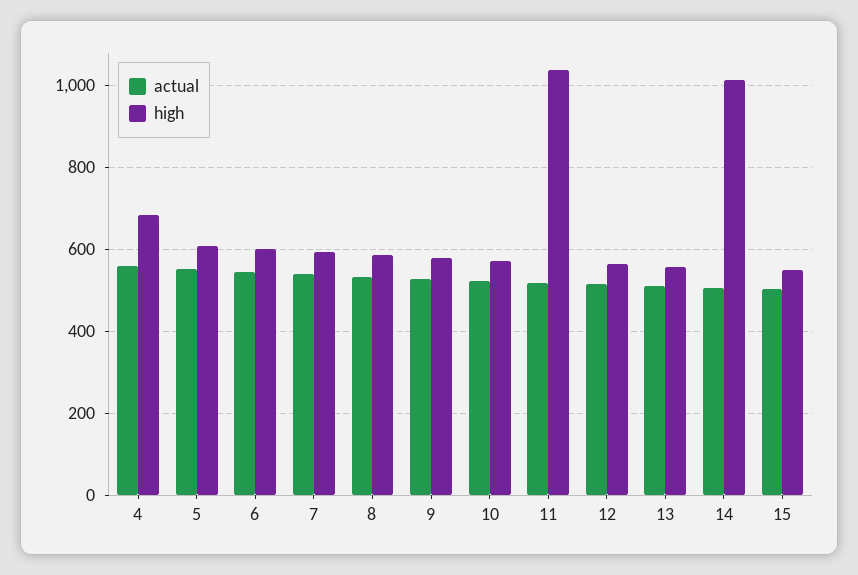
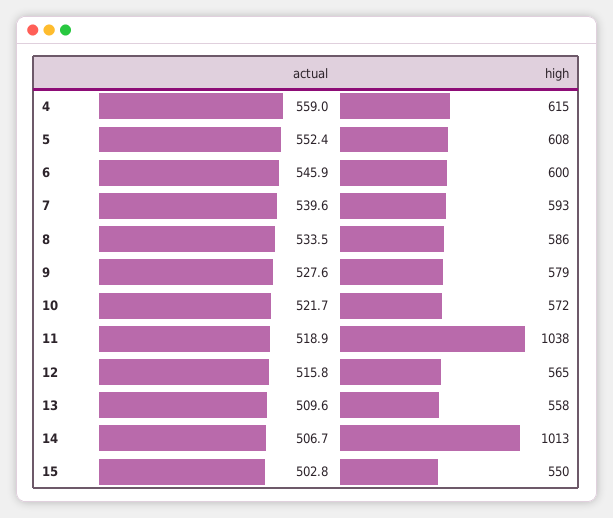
high, 4: 680 -> 615

